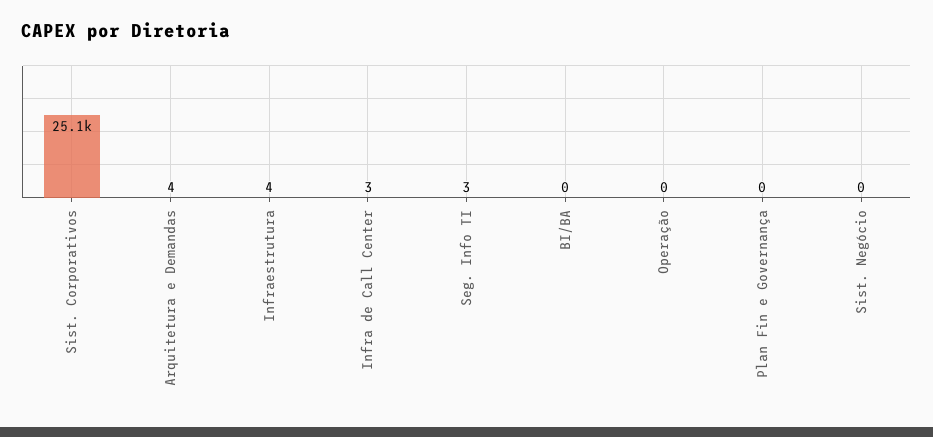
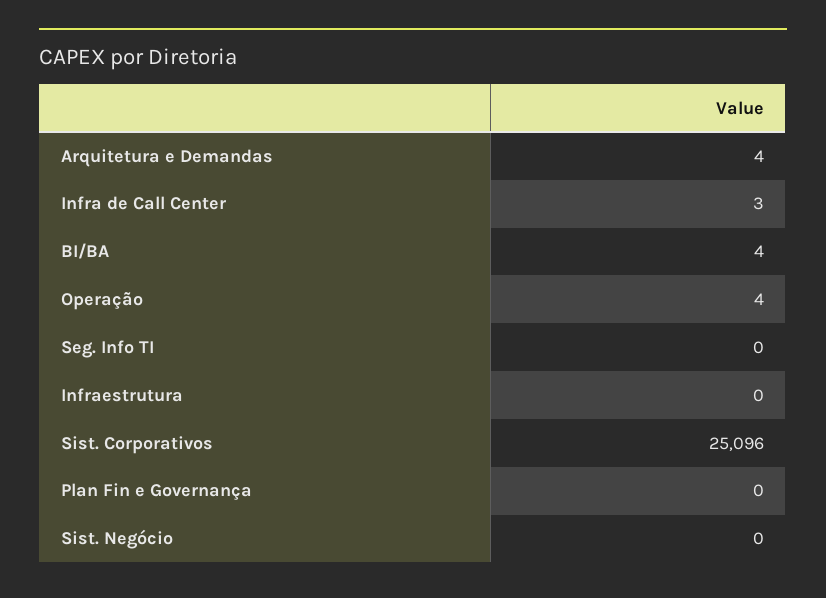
Infraestrutura: 4 -> 0
Seg. Info TI: 3 -> 0
BI/BA: 0 -> 4
Operação: 0 -> 4

